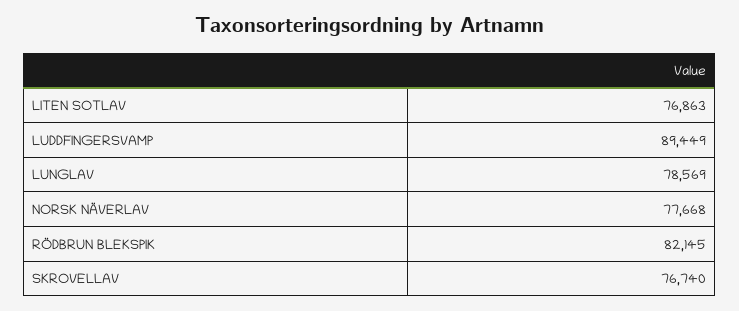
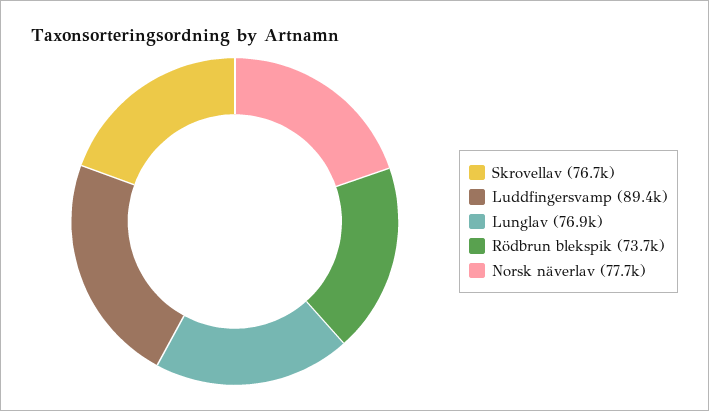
LITEN SOTLAV: 76863 -> none
LUNGLAV: 78569 -> 76900
RÖDBRUN BLEKSPIK: 82145 -> 73700

